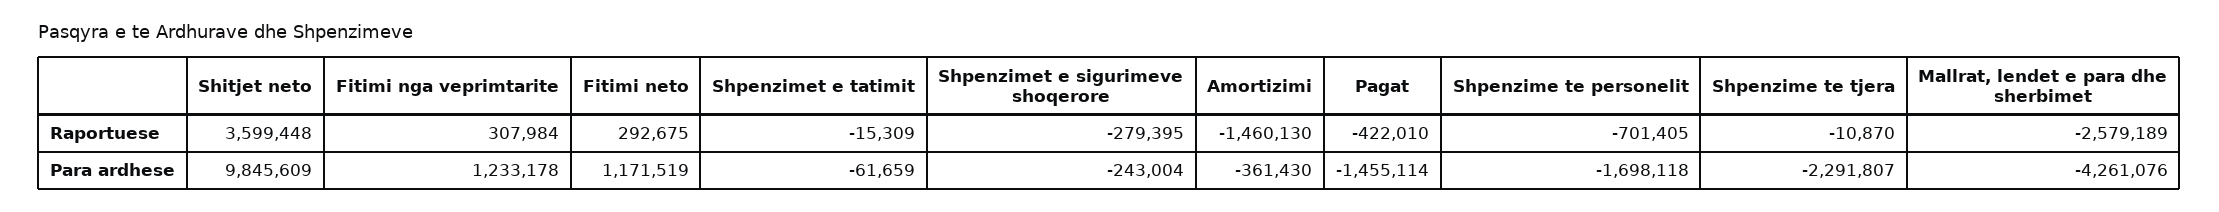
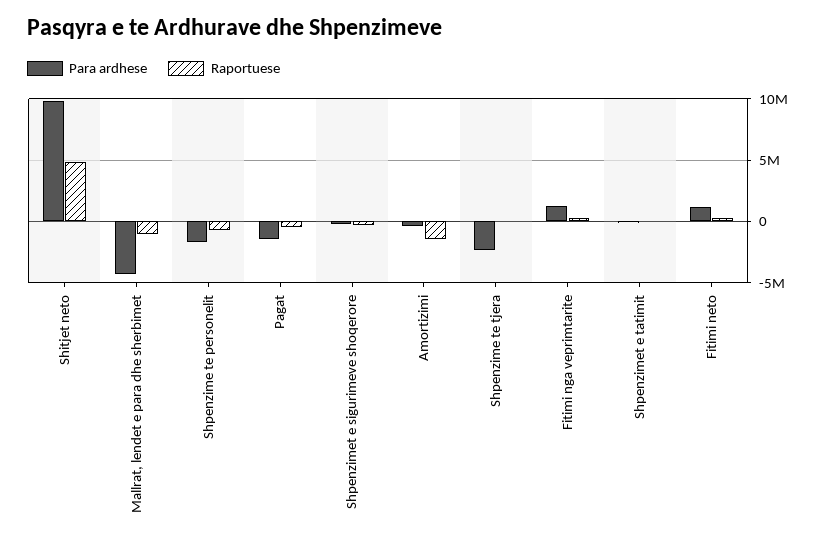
Raportuese, Shitjet neto: 3599448 -> 5000000
Raportuese, Mallrat, lendet e para dhe sherbimet: -2579189 -> -1000000

